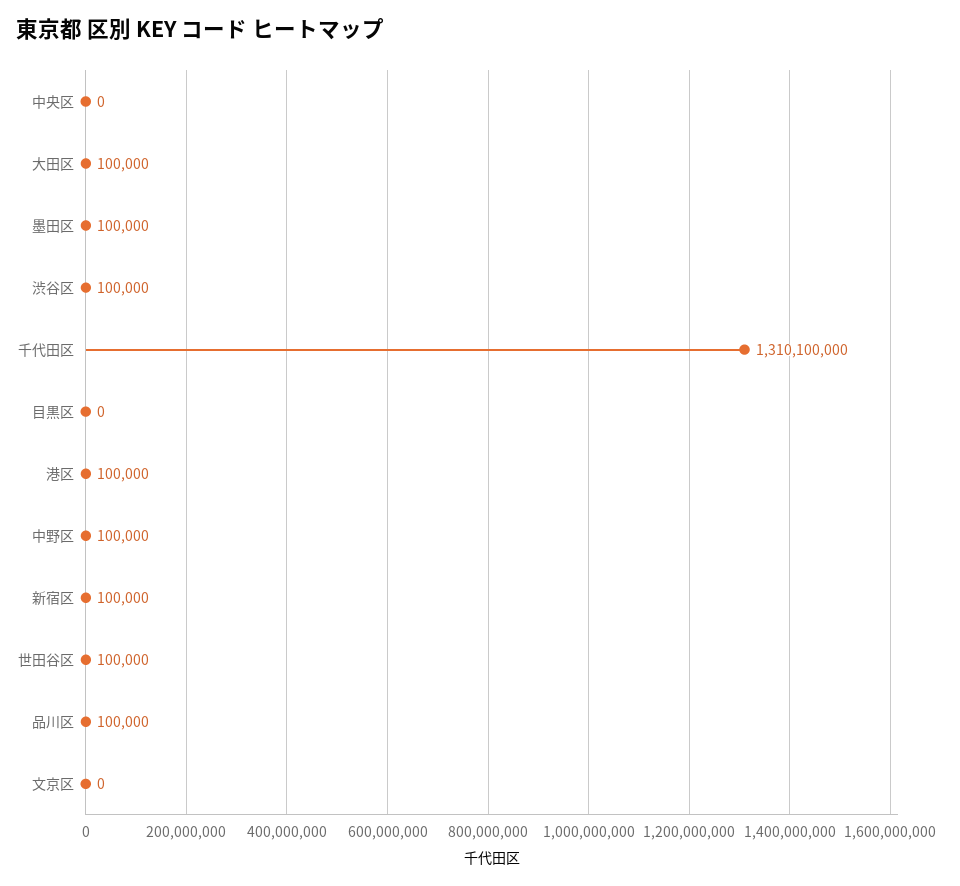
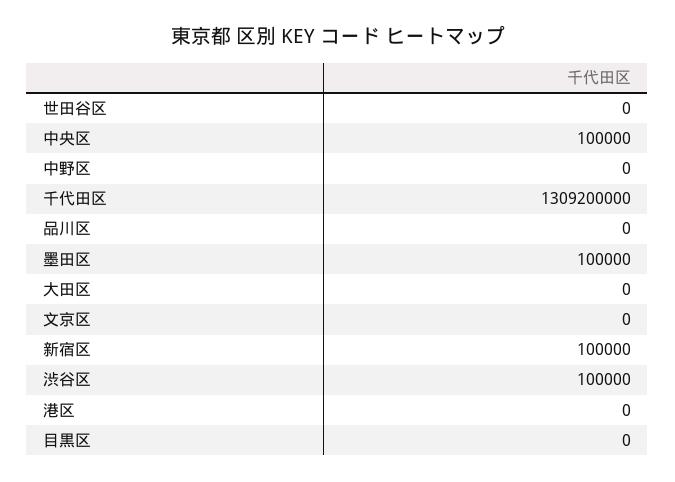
中央区: 0 -> 100000
大田区: 100000 -> 0
千代田区: 1310100000 -> 1309200000
港区: 100000 -> 0
中野区: 100000 -> 0
世田谷区: 100000 -> 0
品川区: 100000 -> 0

